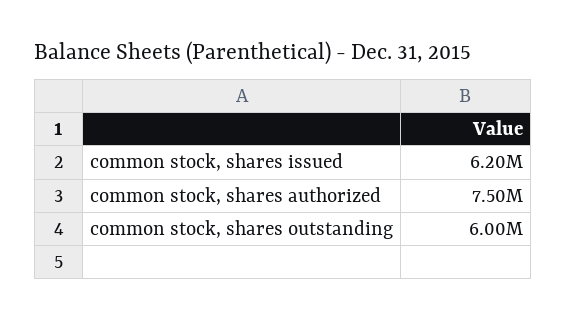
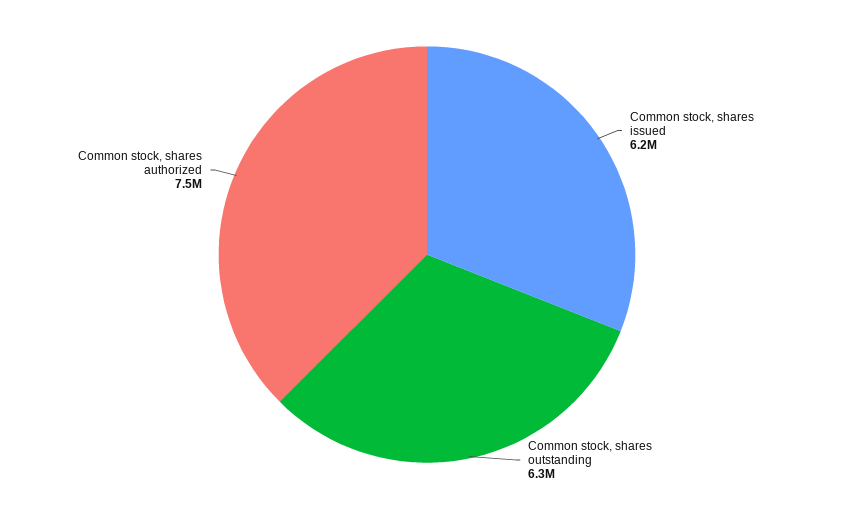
common stock, shares outstanding: 6000000 -> 6300000

